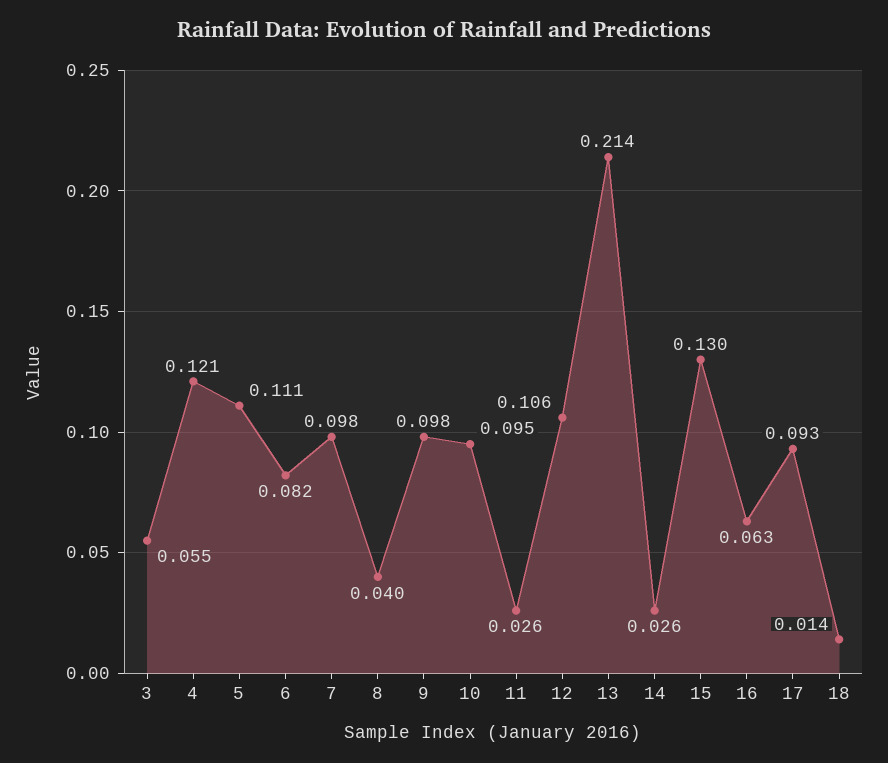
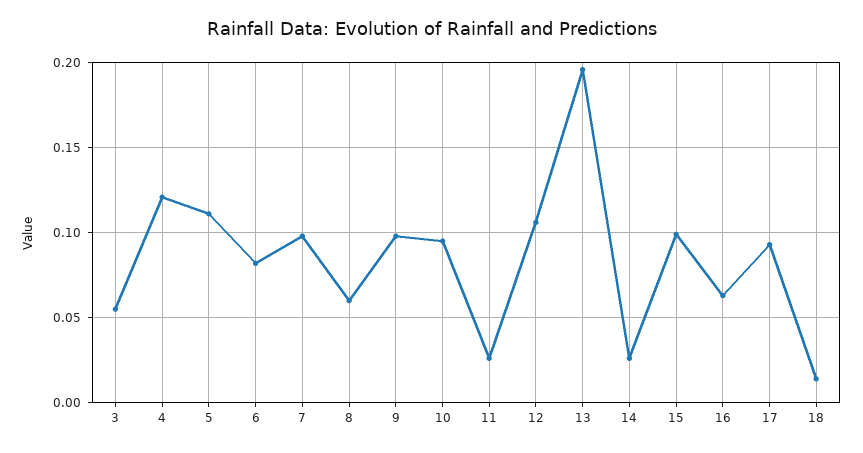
8: 0.04 -> 0.06
13: 0.214 -> 0.195
15: 0.13 -> 0.1

